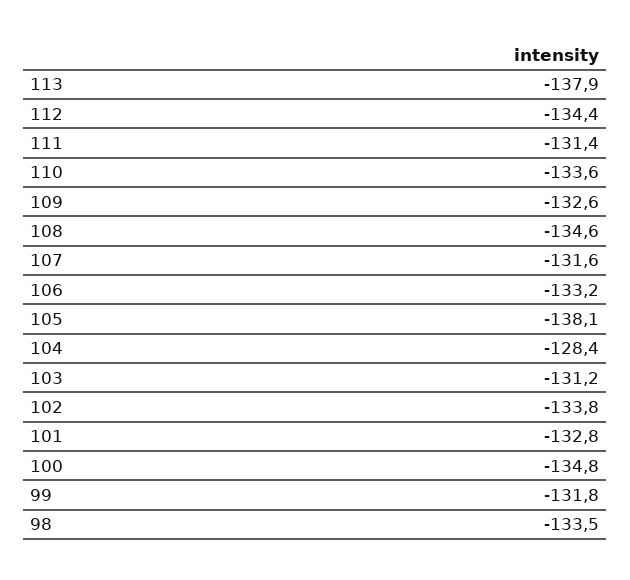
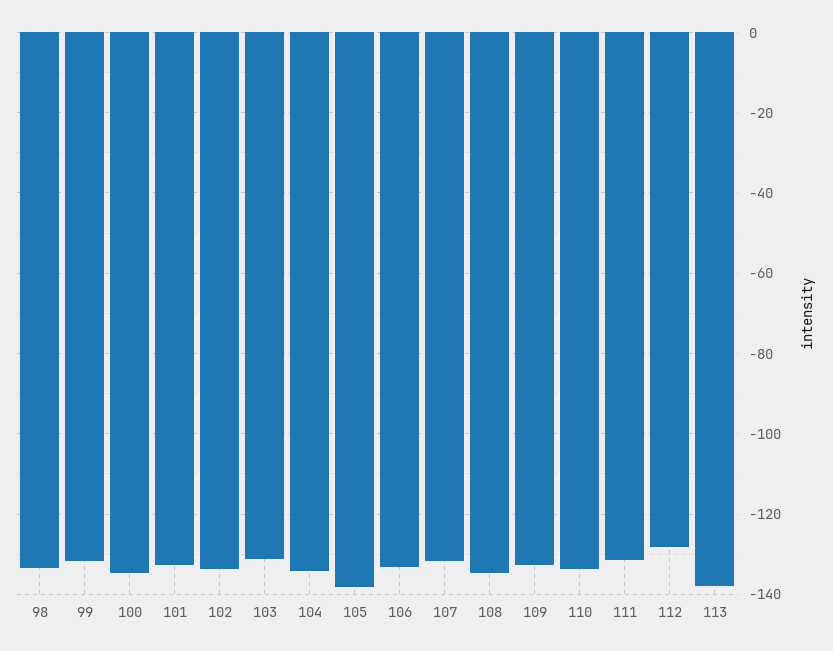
112: -134.4 -> -128
104: -128.4 -> -134

